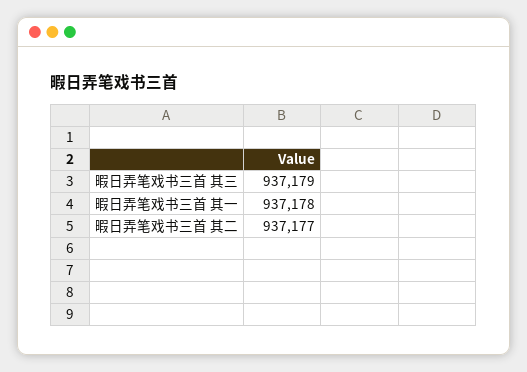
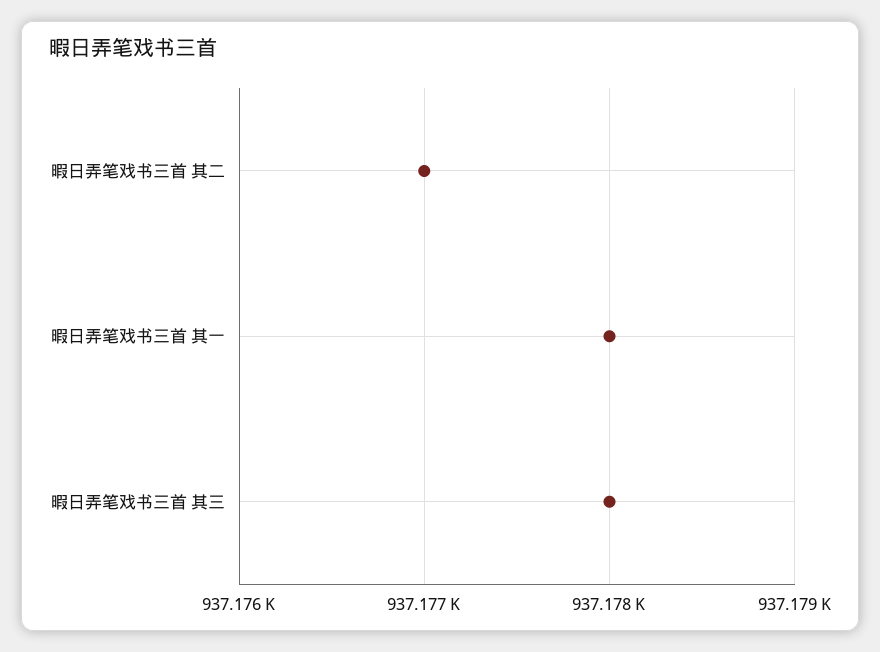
暇日弄笔戏书三首 其三: 937179 -> 937178

